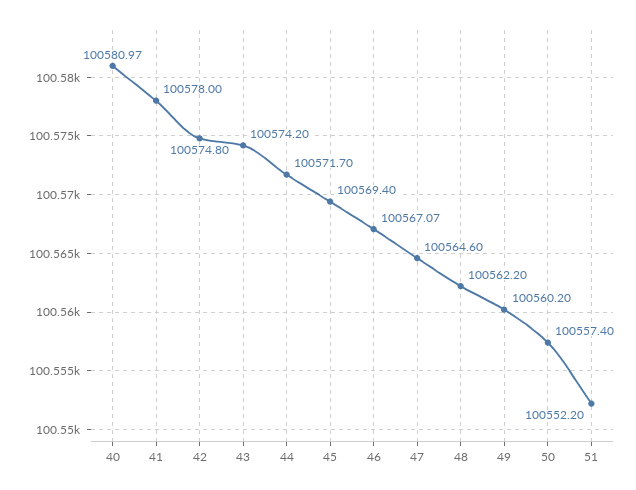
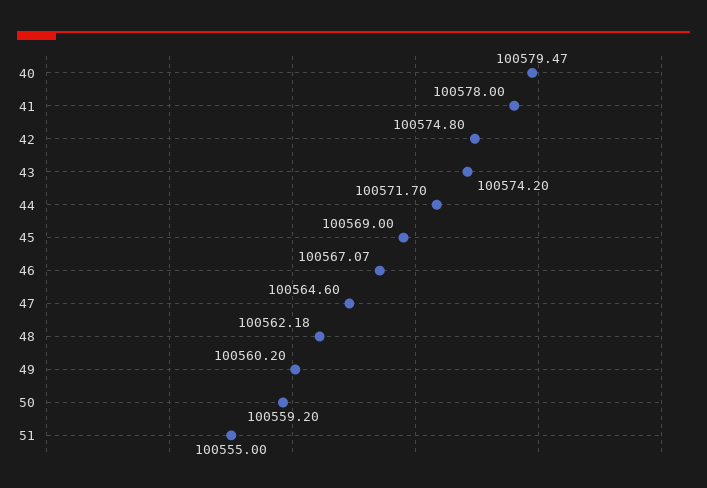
40: 100580.97 -> 100579.47
45: 100569.4 -> 100569
48: 100562.2 -> 100562.18
50: 100557.4 -> 100559.2
51: 100552.2 -> 100555

